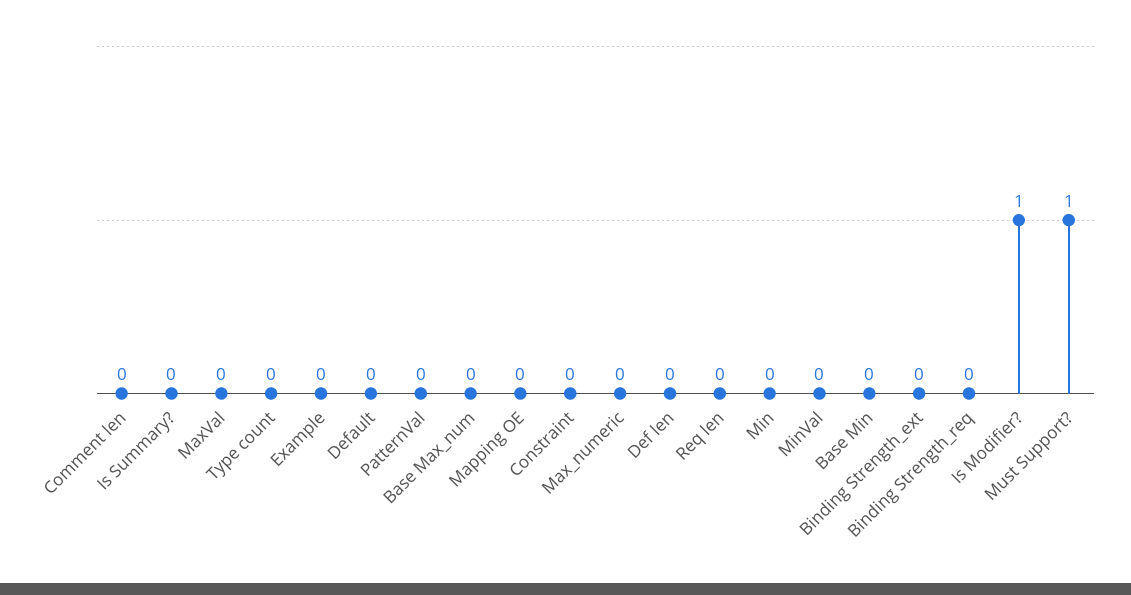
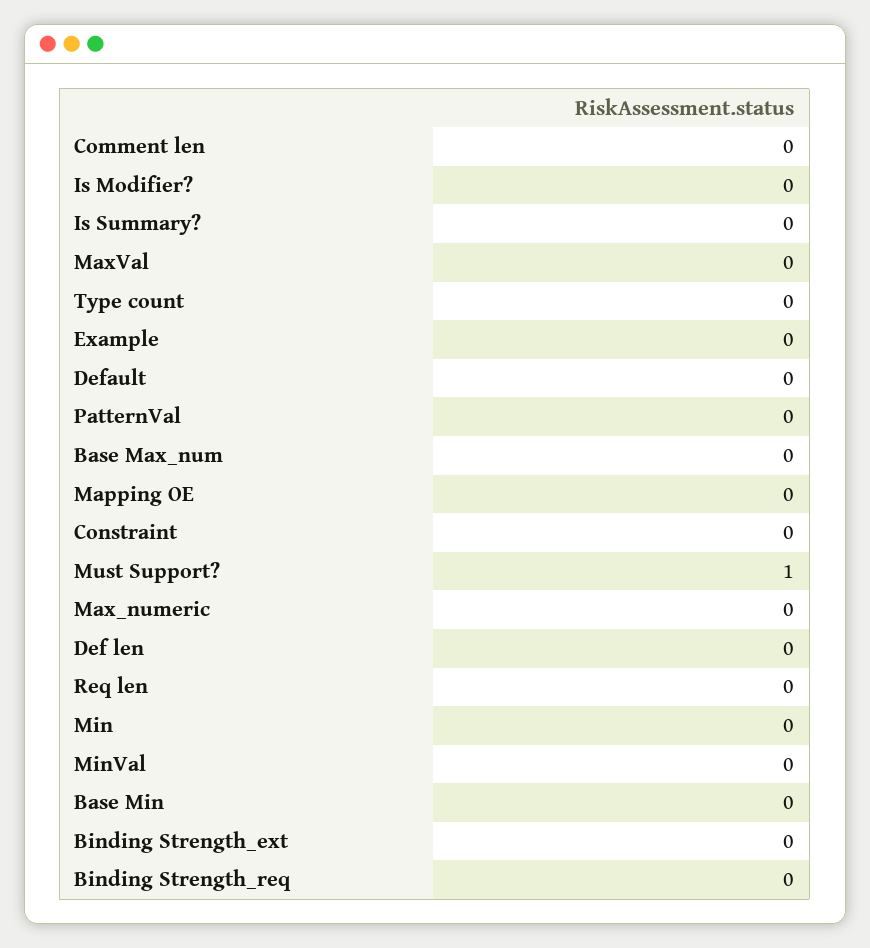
Is Modifier?: 1 -> 0

